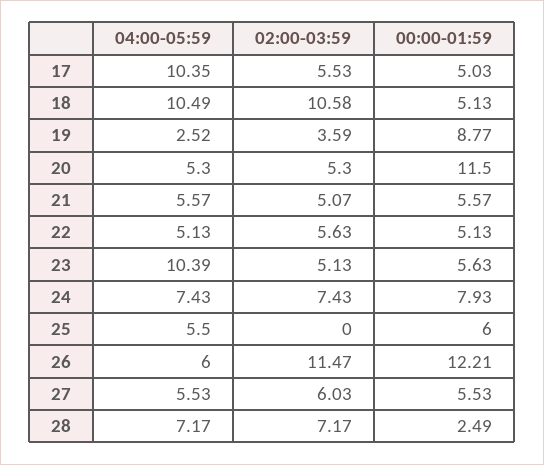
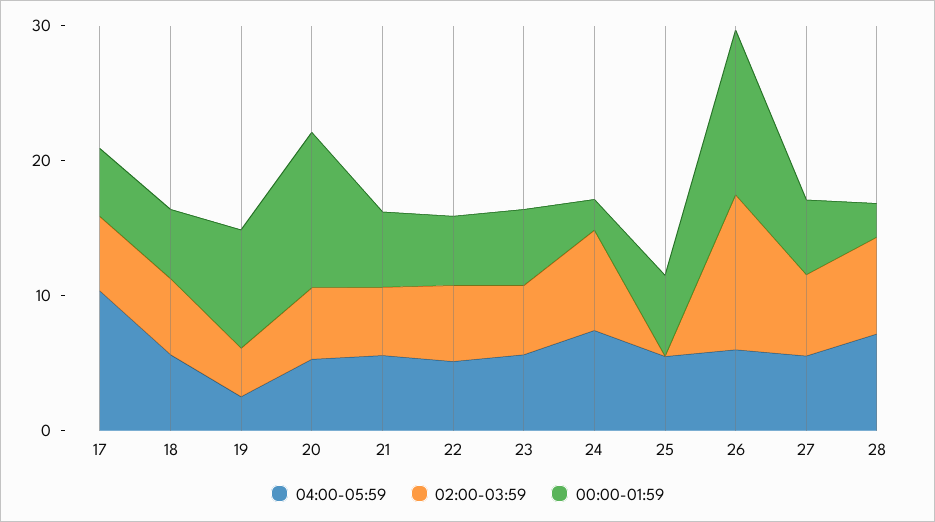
04:00-05:59, 18: 10.49 -> 6
02:00-03:59, 18: 10.58 -> 6
04:00-05:59, 23: 10.39 -> 6
00:00-01:59, 24: 7.93 -> 2

